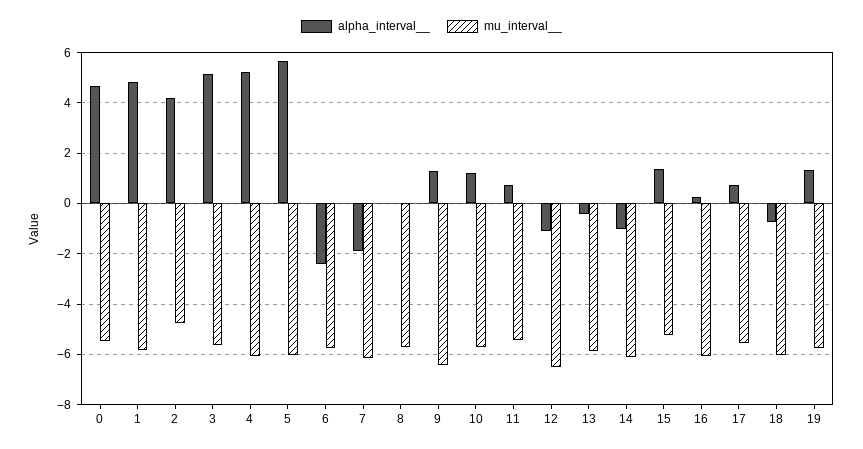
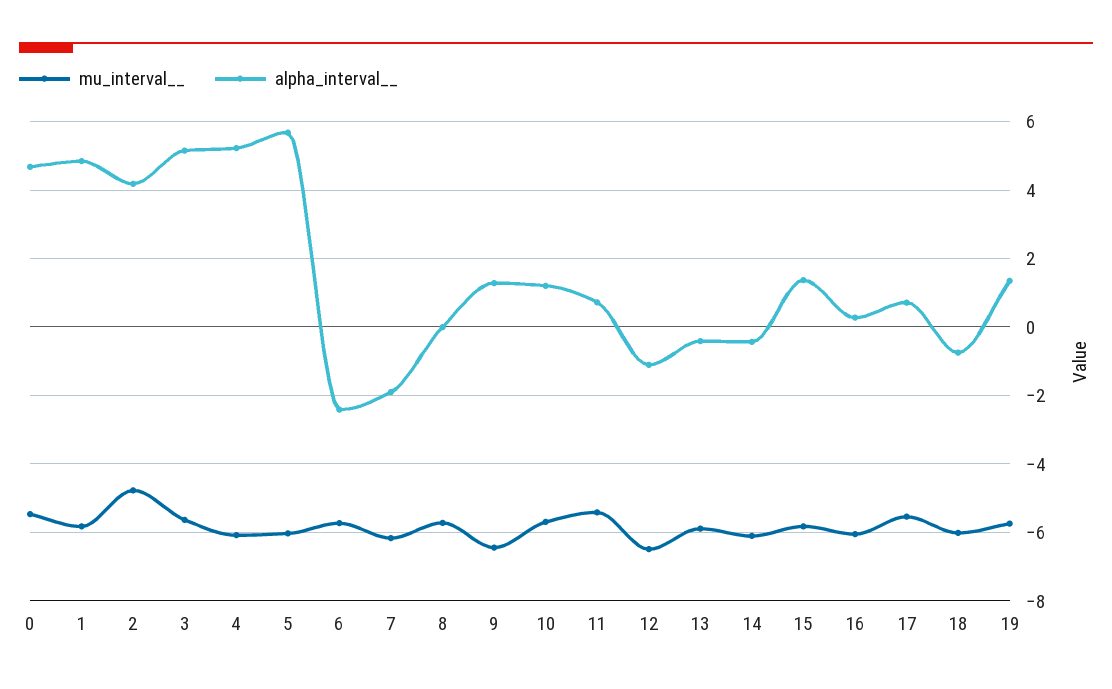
alpha_interval__, 14: -1 -> -0.4
mu_interval__, 15: -5.25 -> -5.8

